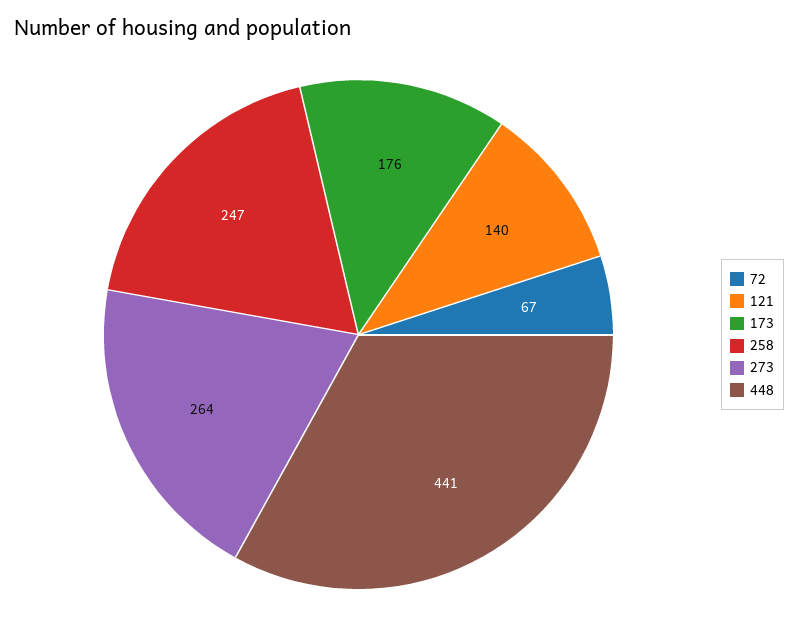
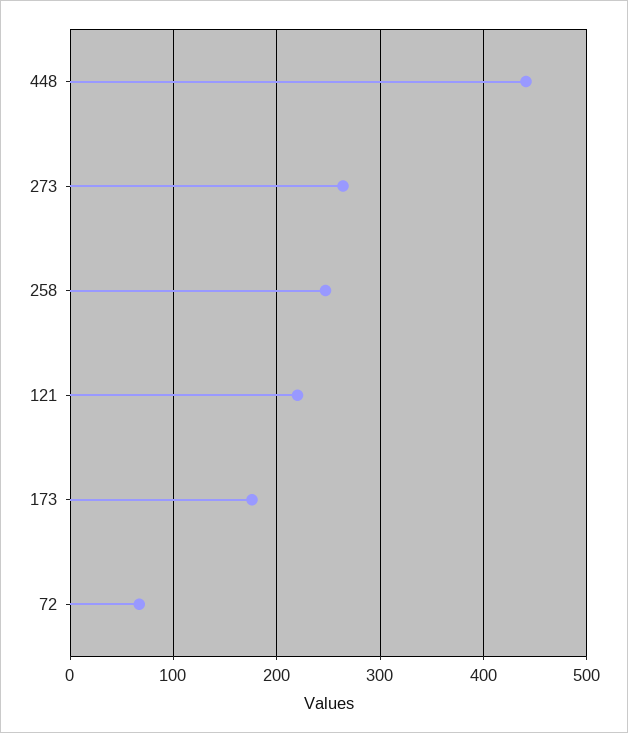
121: 140 -> 220

